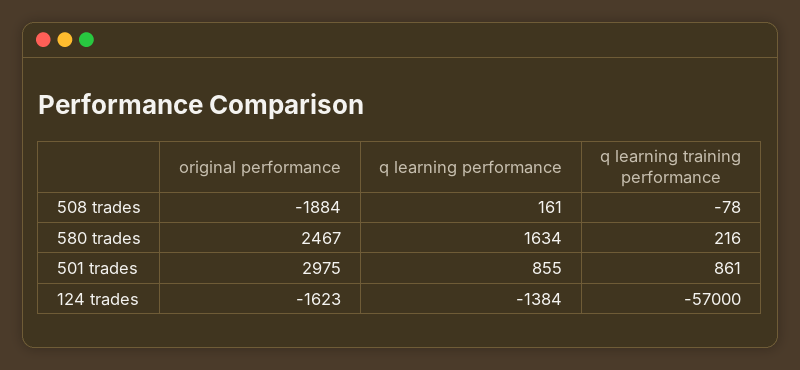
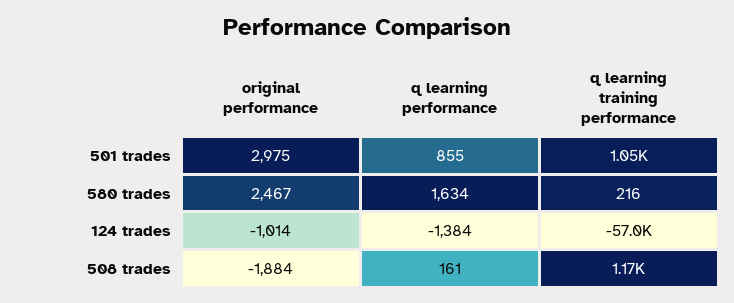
q learning training performance, 508 trades: -78 -> 1170
q learning training performance, 501 trades: 861 -> 1050
original performance, 124 trades: -1623 -> -1014

